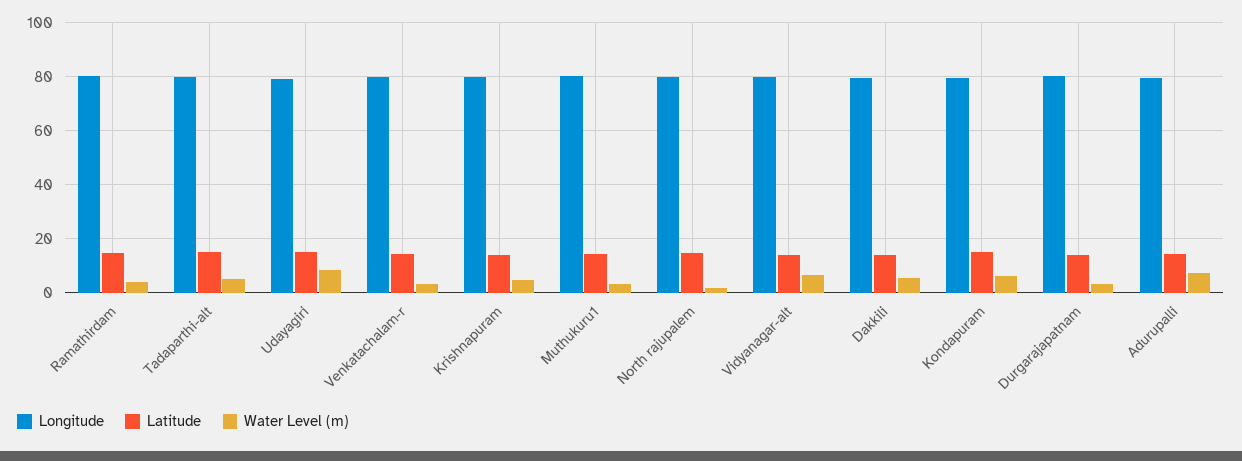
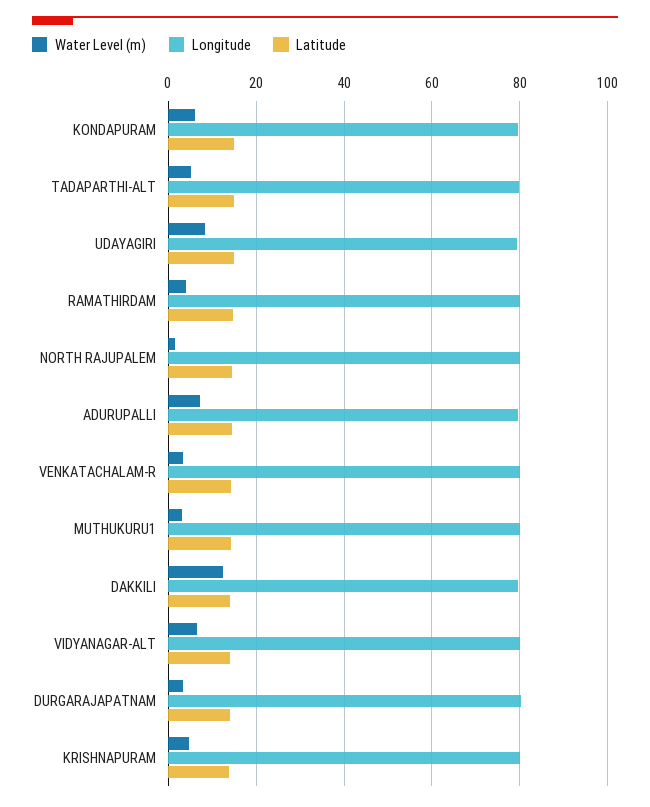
Water Level (m), Dakkili: 5 -> 12

